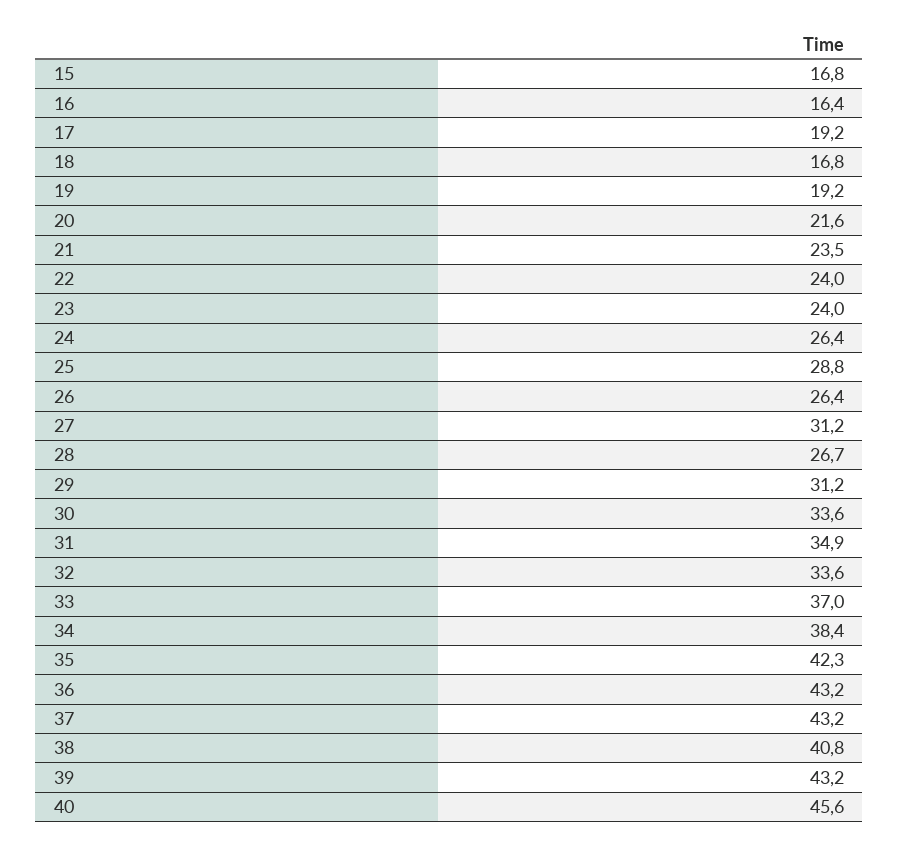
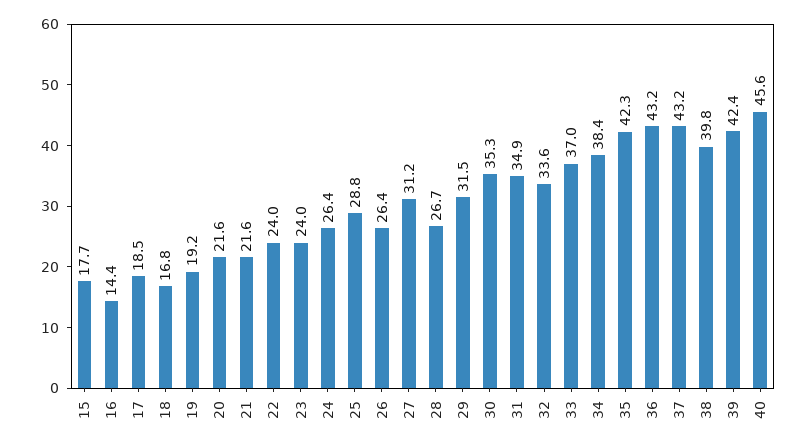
15: 16.8 -> 17.7
16: 16.4 -> 14.4
17: 19.2 -> 18.5
21: 23.5 -> 21.6
29: 31.2 -> 31.5
30: 33.6 -> 35.3
38: 40.8 -> 39.8
39: 43.2 -> 42.4

